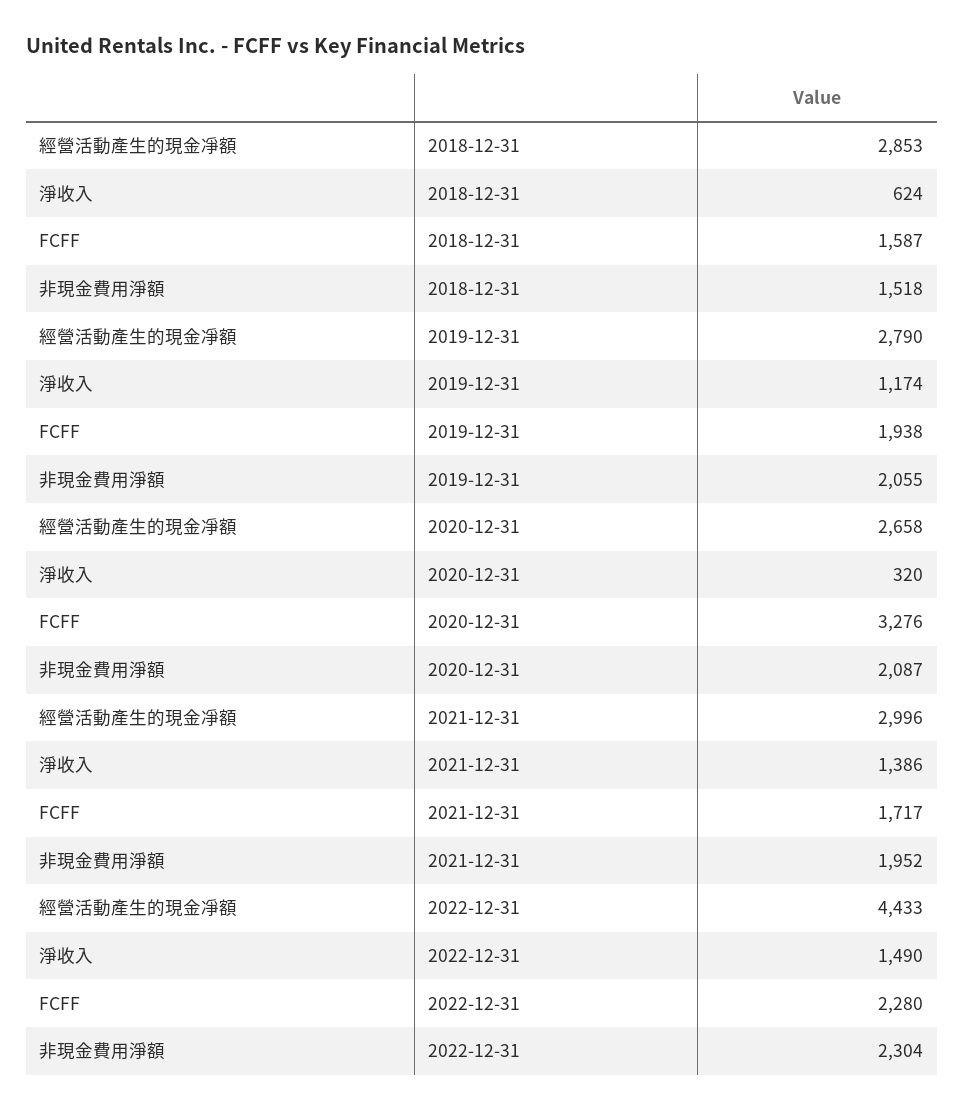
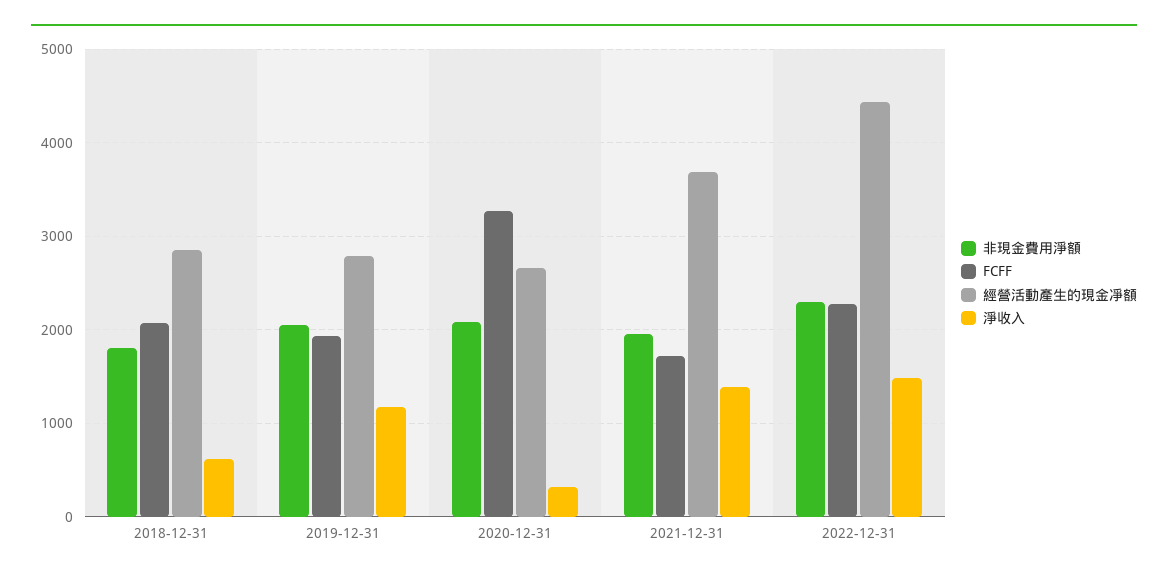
FCFF, 2018-12-31: 1587 -> 2100
非現金費用淨額, 2018-12-31: 1518 -> 1800
經營活動產生的現金凈額, 2021-12-31: 2996 -> 3700

